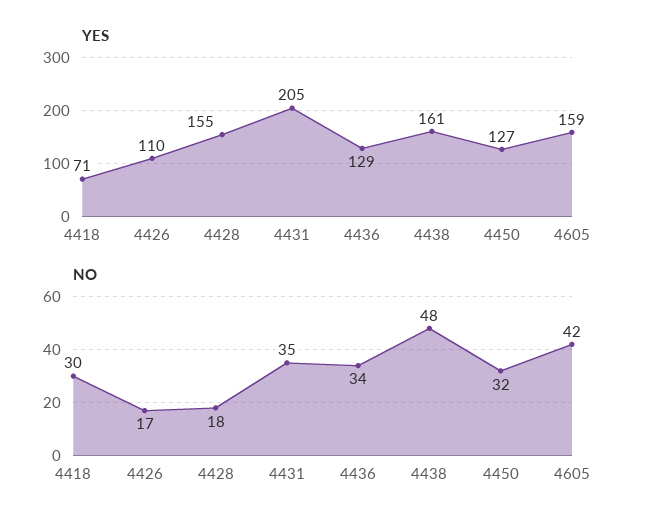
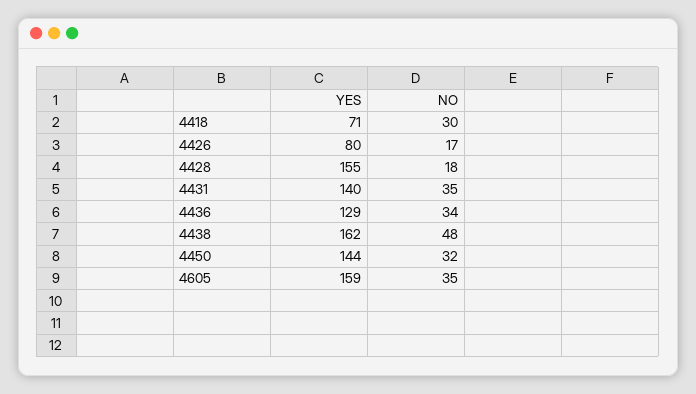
YES, 4426: 110 -> 80
YES, 4431: 205 -> 140
YES, 4438: 161 -> 162
YES, 4450: 127 -> 144
NO, 4605: 42 -> 35

